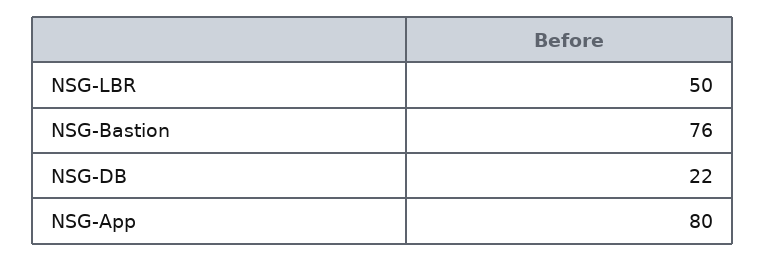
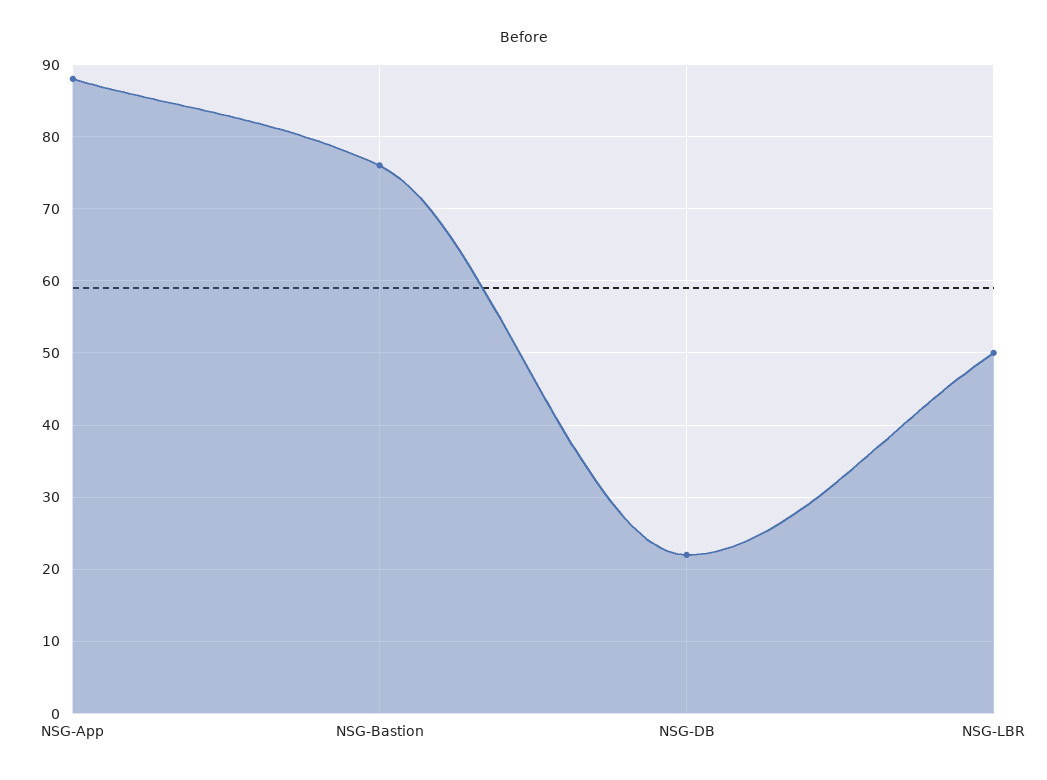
NSG-App: 80 -> 88

